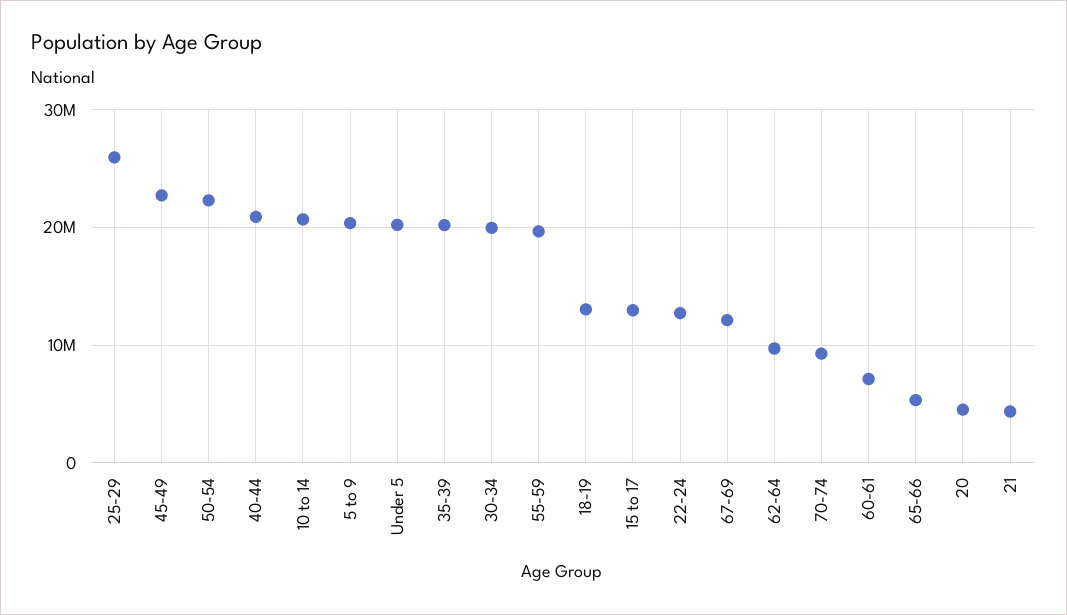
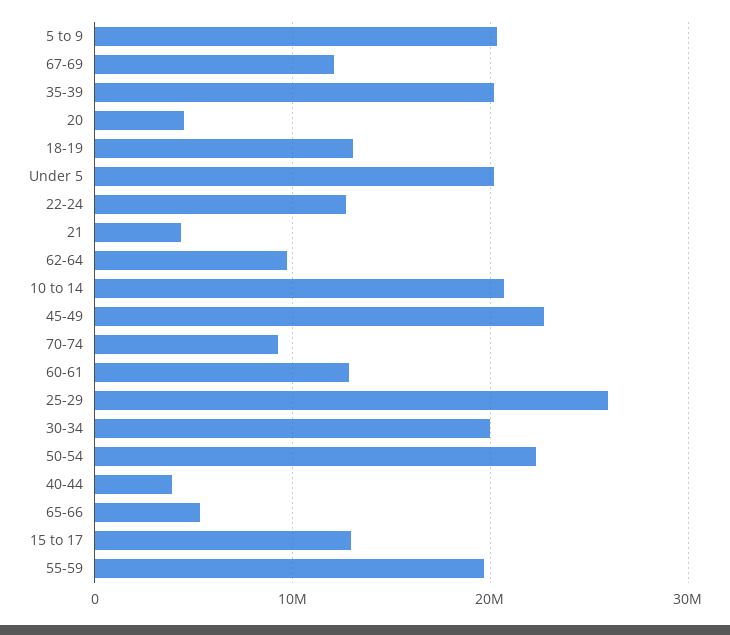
40-44: 21000000 -> 4000000
60-61: 7000000 -> 13000000

